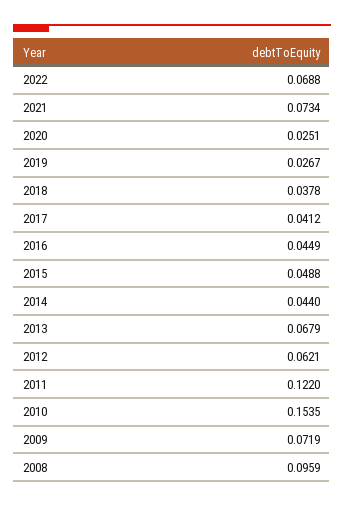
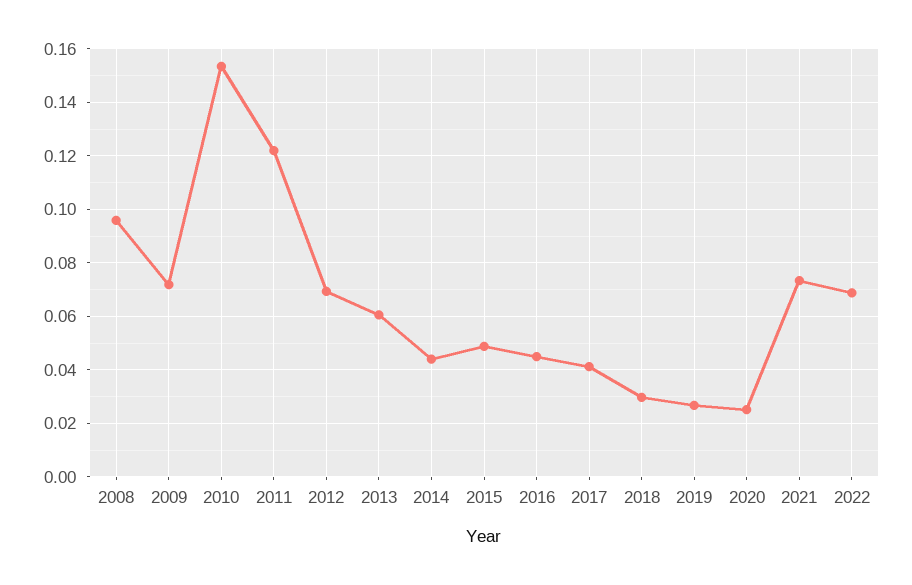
2018: 0.0378 -> 0.03
2013: 0.0679 -> 0.06
2012: 0.0621 -> 0.07

